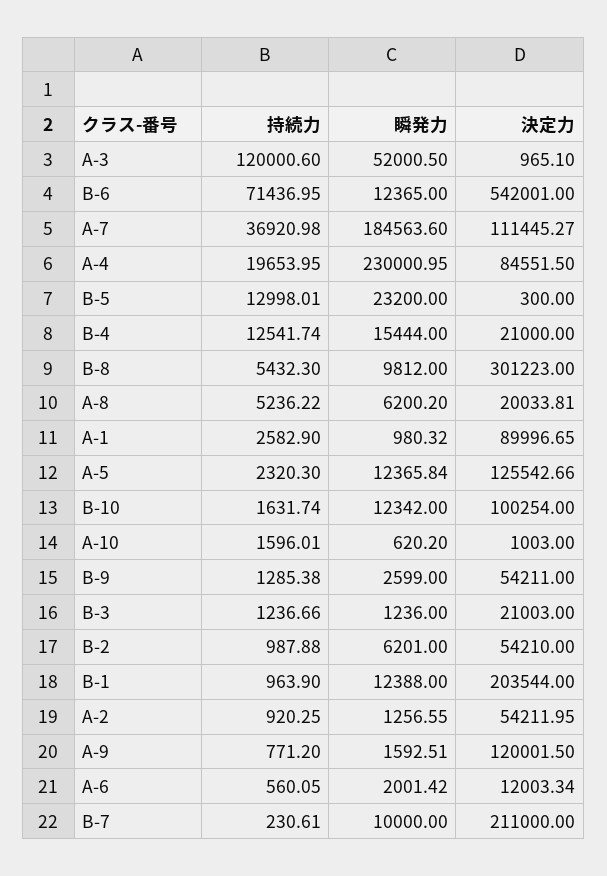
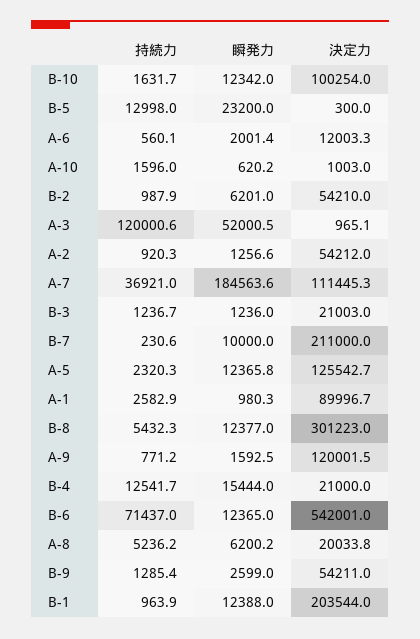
持続力, A-4: 19653.95 -> none
瞬発力, A-4: 230000.95 -> none
決定力, A-4: 84551.5 -> none
瞬発力, B-8: 9812 -> 12377

